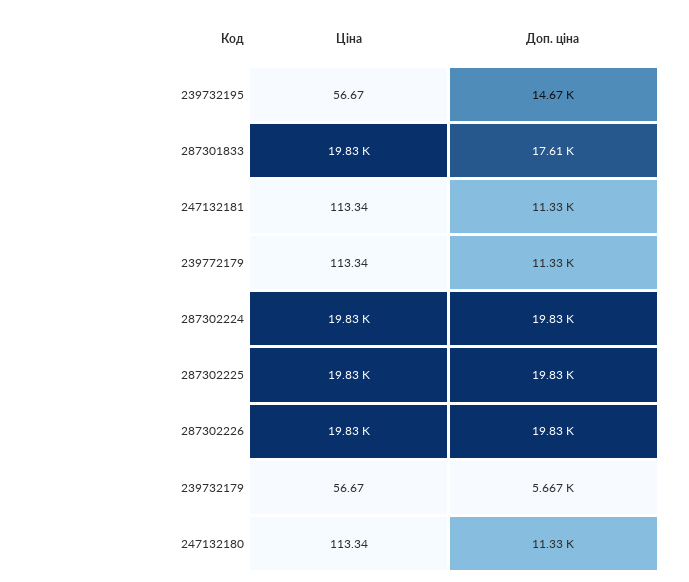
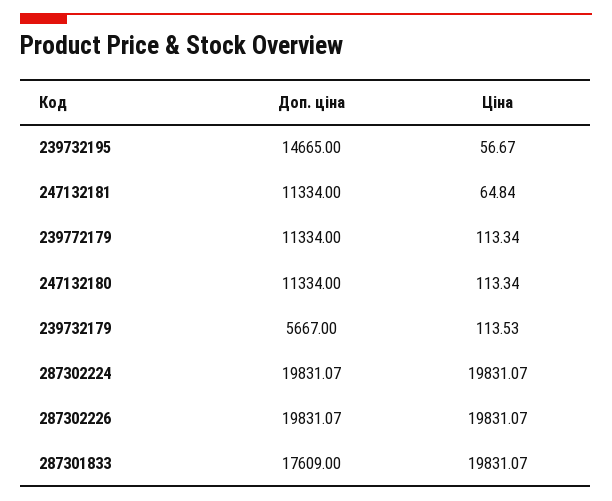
Ціна, 247132181: 113.34 -> 64.84
Ціна, 287302225: 19830 -> none
Доп. ціна, 287302225: 19830 -> none
Ціна, 239732179: 56.67 -> 113.53

